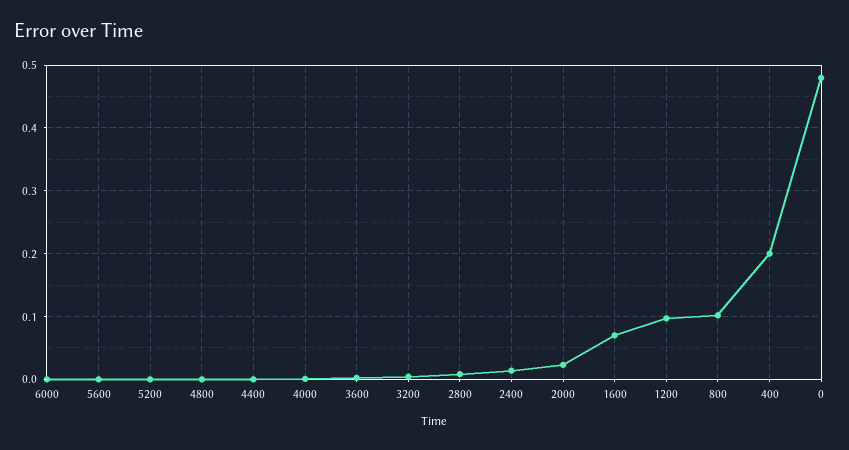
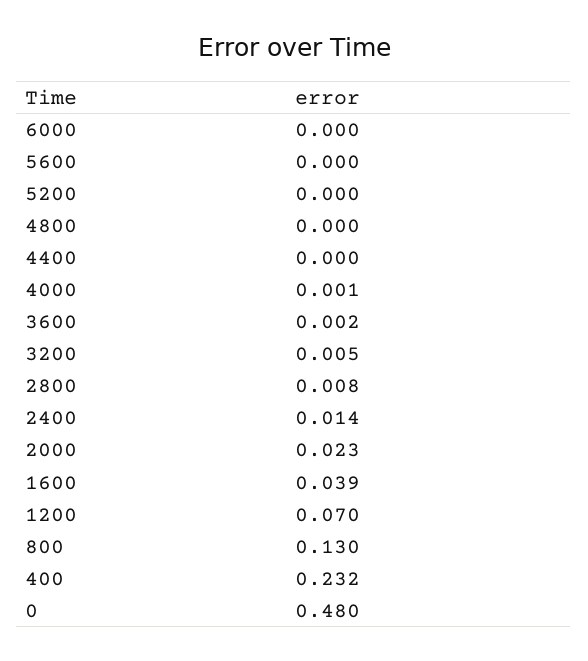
1600: 0.07 -> 0.039
1200: 0.1 -> 0.07
800: 0.1 -> 0.13
400: 0.2 -> 0.232

